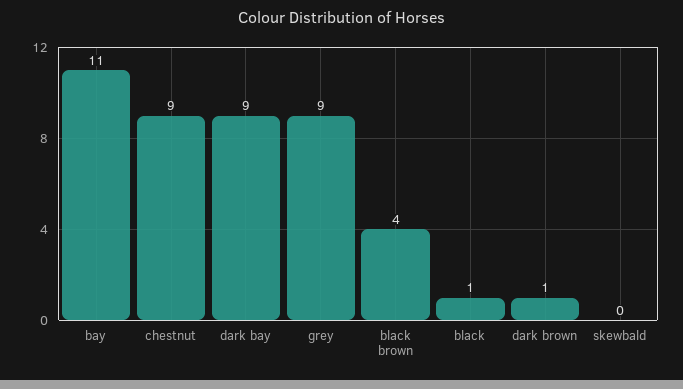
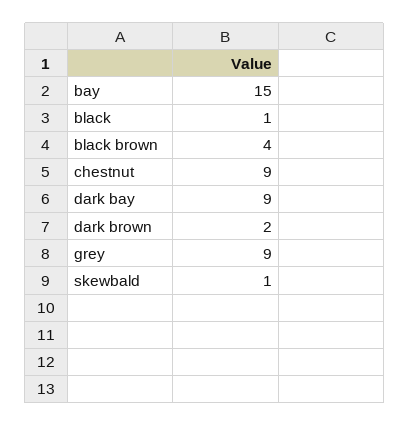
bay: 11 -> 15
dark brown: 1 -> 2
skewbald: 0 -> 1

